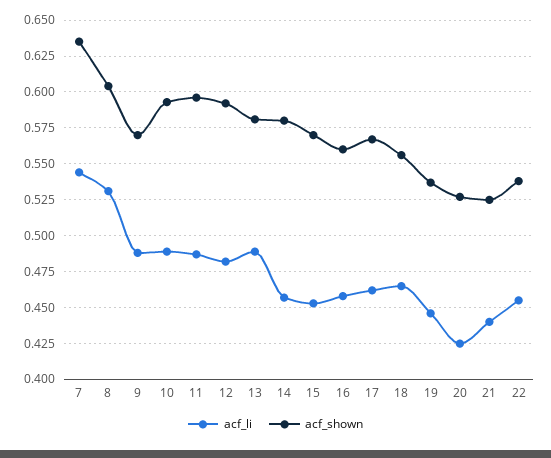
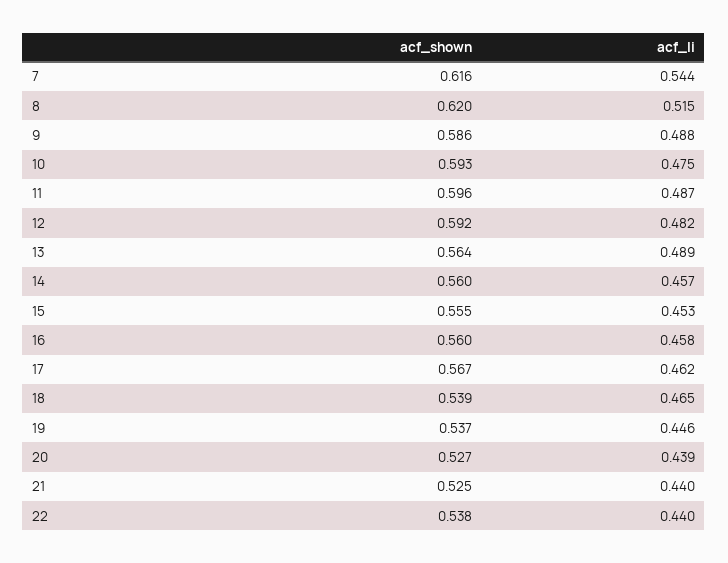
acf_shown, 7: 0.635 -> 0.616
acf_li, 8: 0.53 -> 0.515
acf_shown, 8: 0.605 -> 0.62
acf_shown, 9: 0.57 -> 0.586
acf_li, 10: 0.49 -> 0.475
acf_shown, 13: 0.58 -> 0.564
acf_shown, 14: 0.58 -> 0.56
acf_shown, 15: 0.57 -> 0.555
acf_shown, 18: 0.555 -> 0.539
acf_li, 20: 0.425 -> 0.439
acf_li, 22: 0.455 -> 0.44

